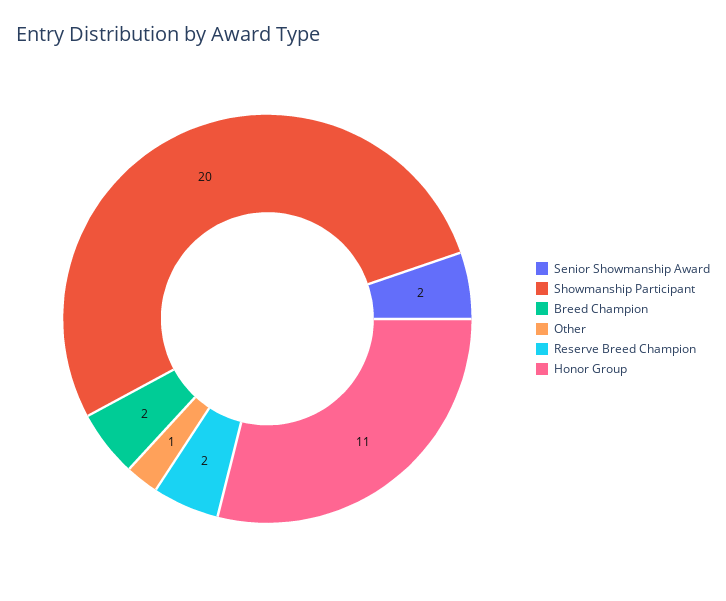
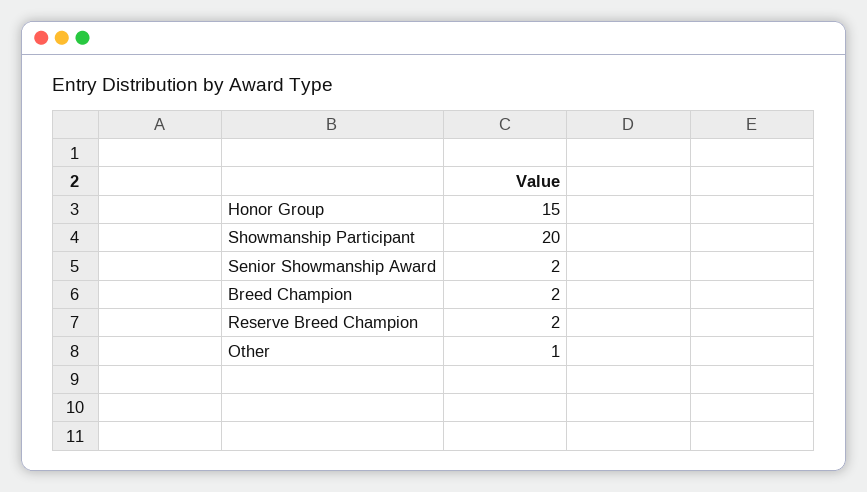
Honor Group: 11 -> 15

